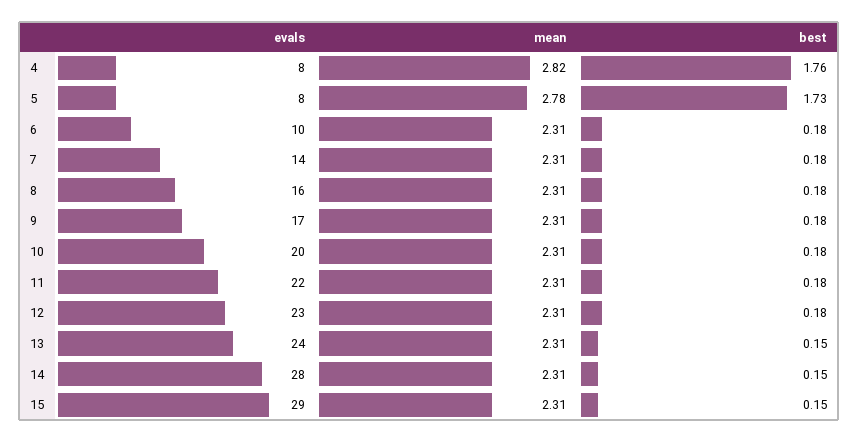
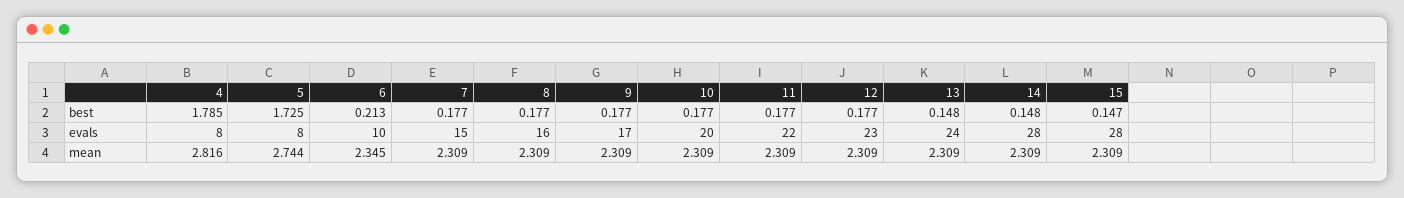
best, 4: 1.76 -> 1.785
mean, 5: 2.78 -> 2.744
mean, 6: 2.31 -> 2.345
best, 6: 0.18 -> 0.213
evals, 7: 14 -> 15
evals, 15: 29 -> 28

